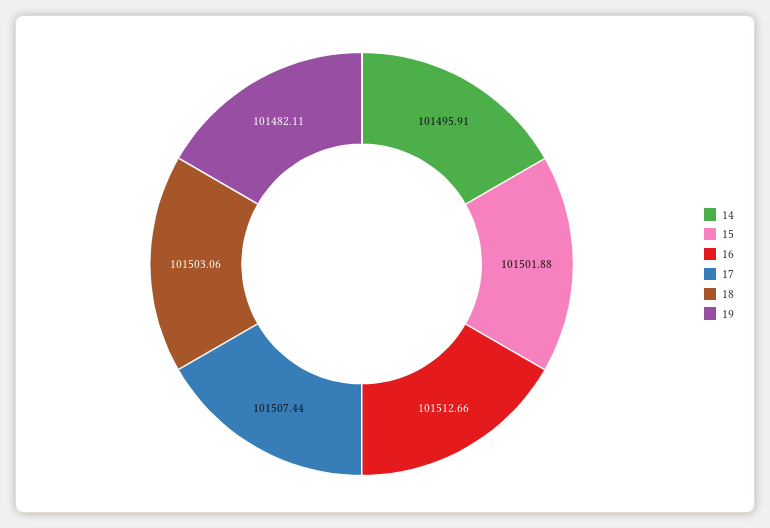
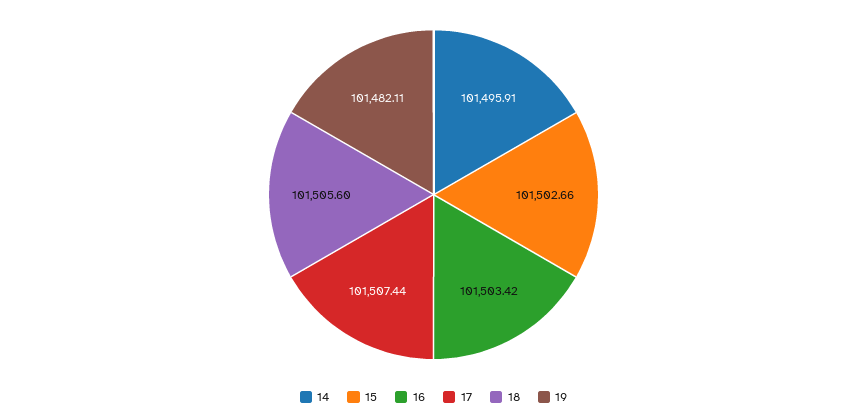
15: 101501.88 -> 101502.66
16: 101512.66 -> 101503.42
18: 101503.06 -> 101505.6

